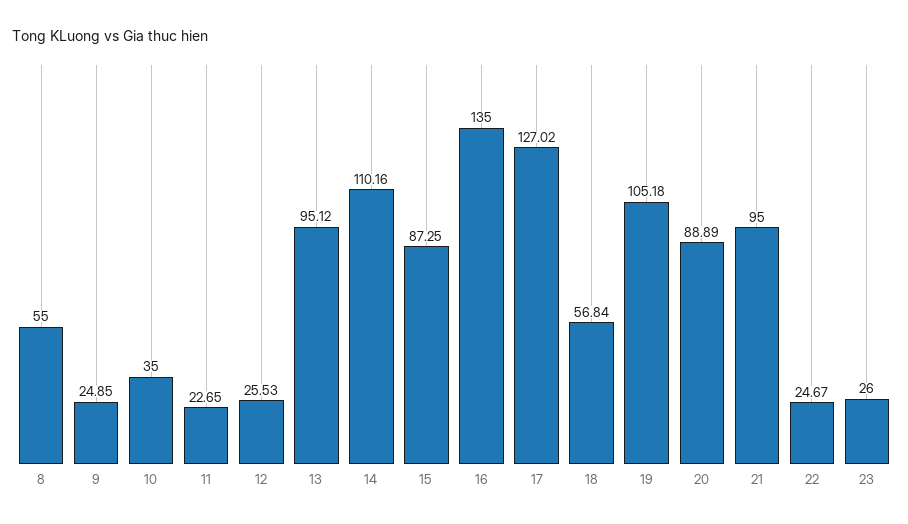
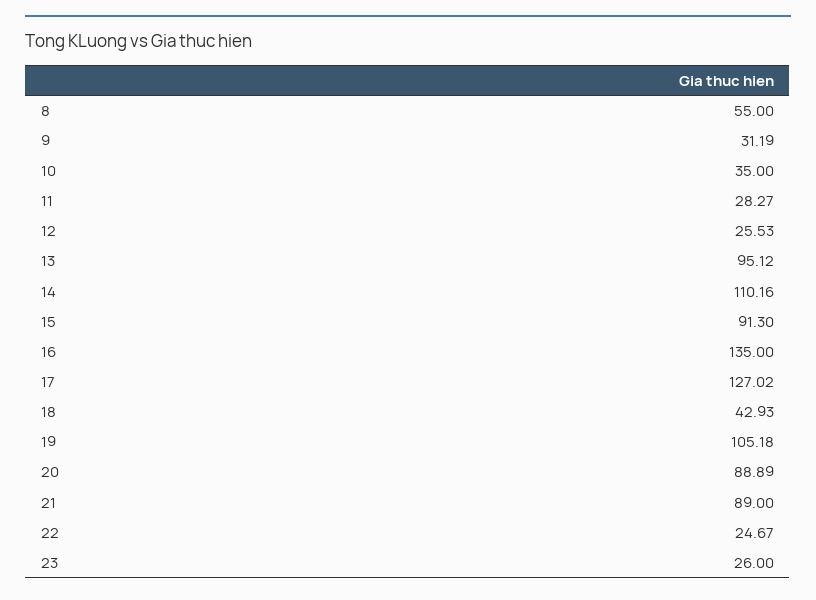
9: 24.85 -> 31.19
11: 22.65 -> 28.27
15: 87.25 -> 91.3
18: 56.84 -> 42.93
21: 95 -> 89

